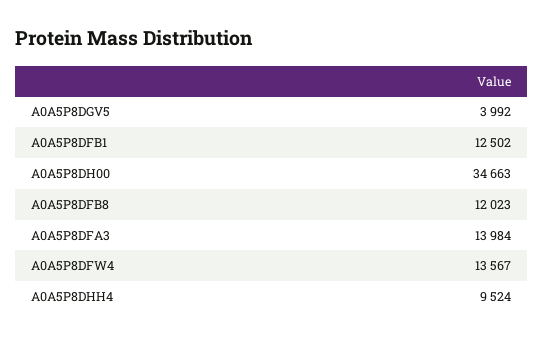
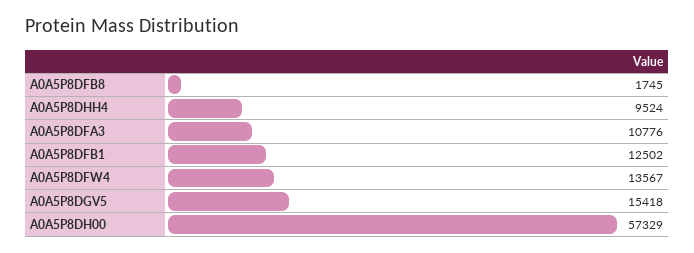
A0A5P8DGV5: 3992 -> 15418
A0A5P8DH00: 34663 -> 57329
A0A5P8DFB8: 12023 -> 1745
A0A5P8DFA3: 13984 -> 10776

